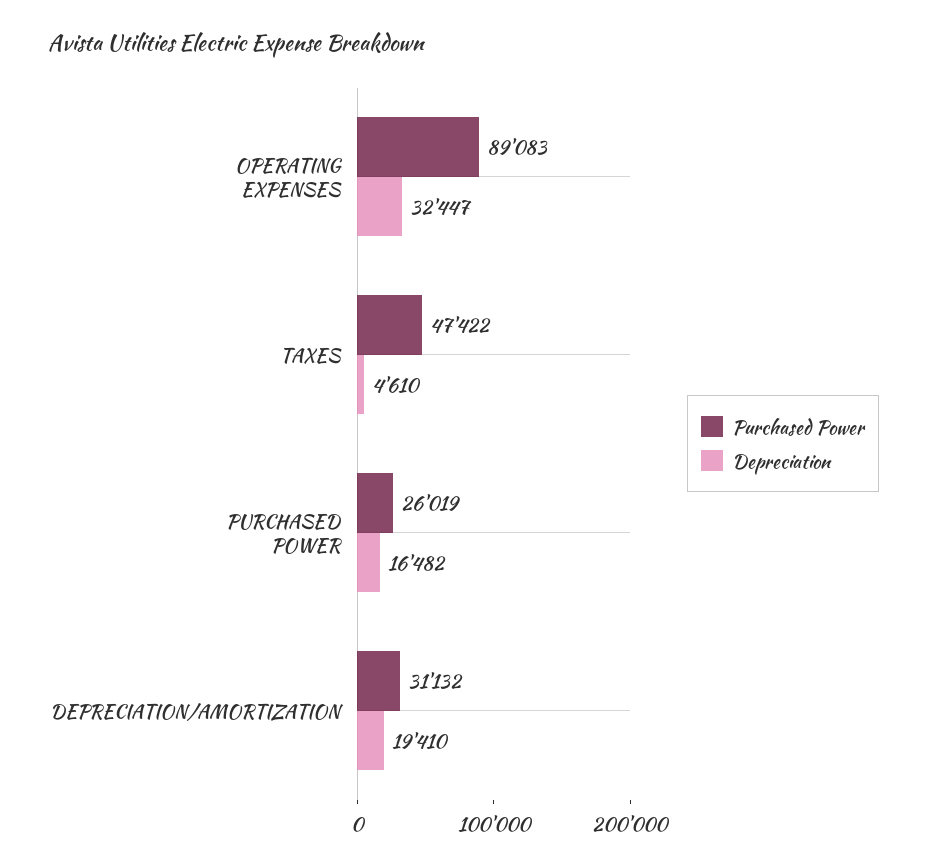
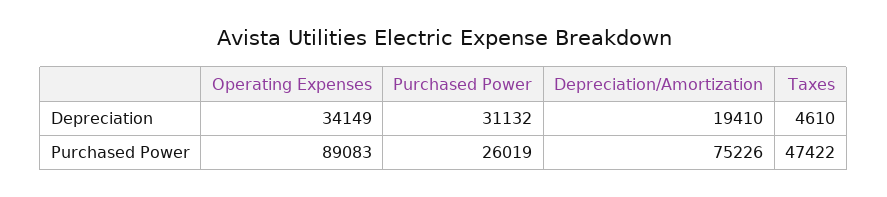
Depreciation, OPERATING EXPENSES: 32447 -> 34149
Depreciation, PURCHASED POWER: 16482 -> 31132
Purchased Power, DEPRECIATION/AMORTIZATION: 31132 -> 75226

